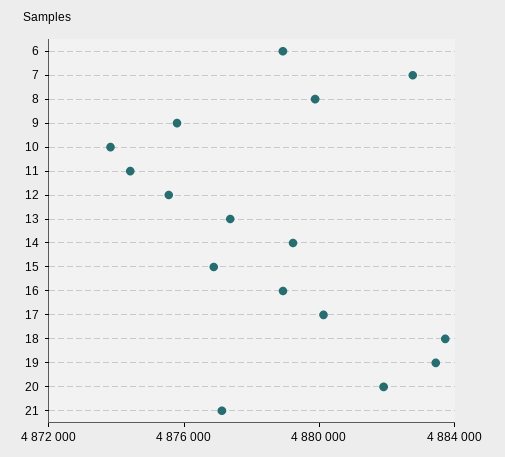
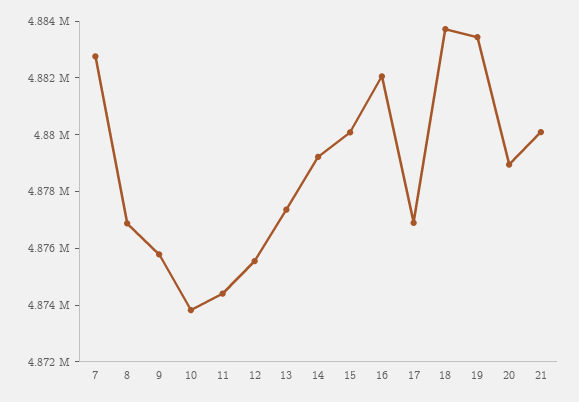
6: 4879000 -> none
8: 4880000 -> 4877000
15: 4877000 -> 4880000
16: 4879000 -> 4882000
17: 4880000 -> 4877000
20: 4882000 -> 4879000
21: 4877000 -> 4880000

